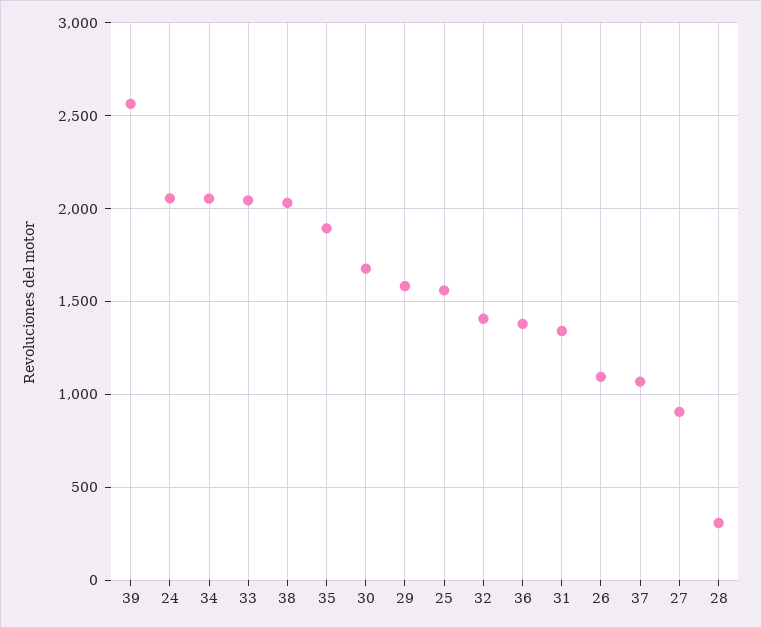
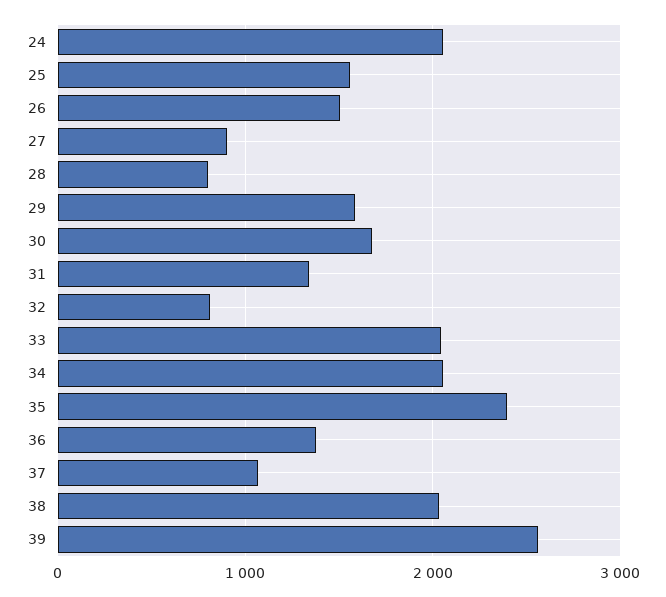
35: 1900 -> 2400
32: 1400 -> 800
26: 1100 -> 1500
28: 300 -> 800

